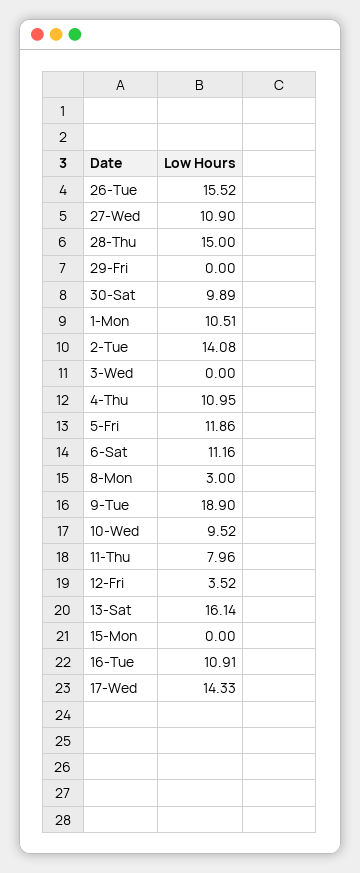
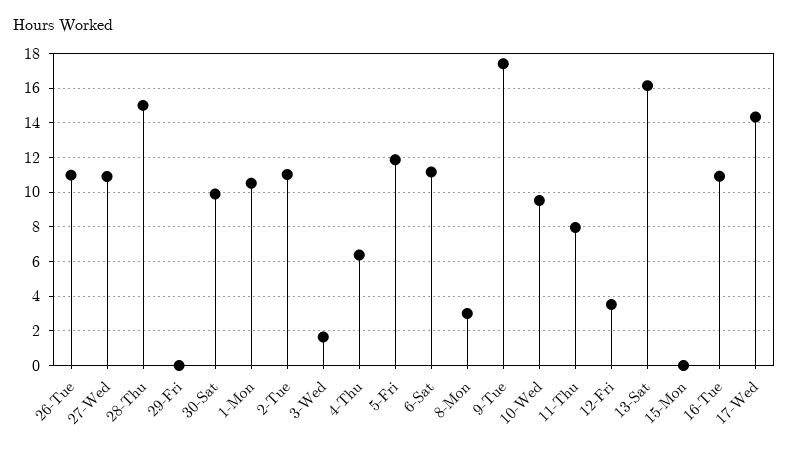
26-Tue: 15.52 -> 11
2-Tue: 14.08 -> 11
3-Wed: 0 -> 1.5
4-Thu: 10.95 -> 6.5
9-Tue: 18.9 -> 17.5

